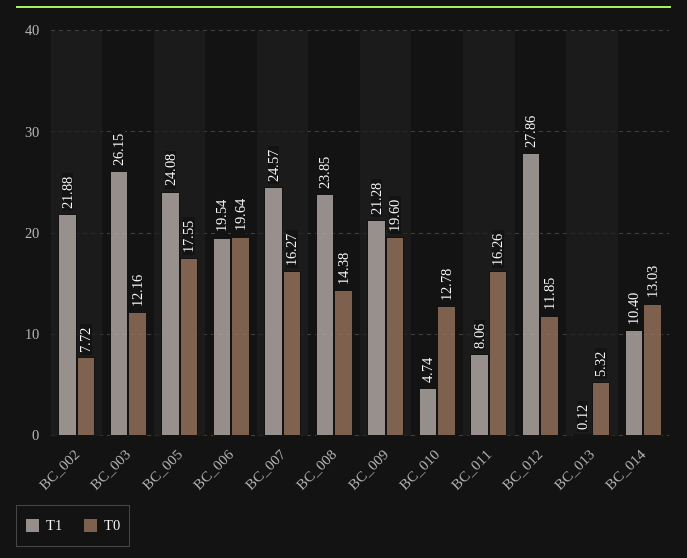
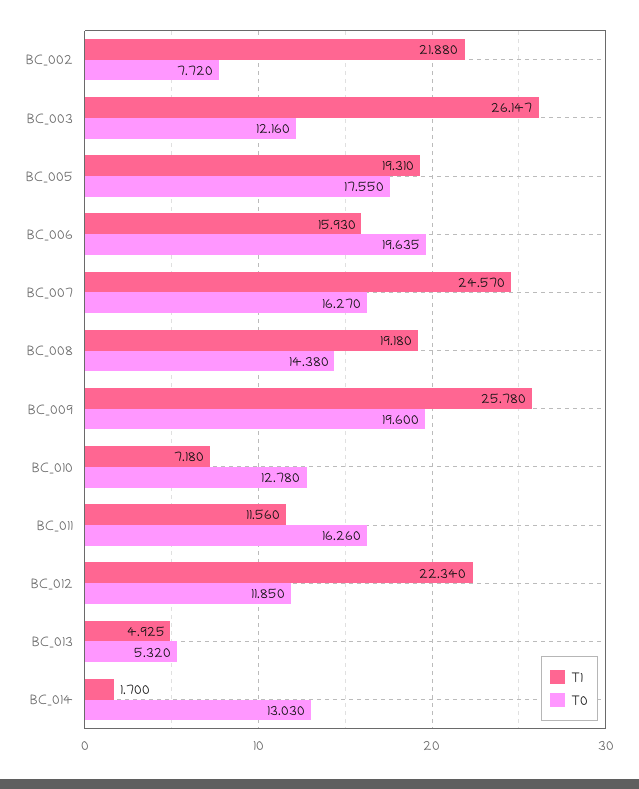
T1, BC_005: 24.08 -> 19.31
T1, BC_006: 19.54 -> 15.93
T1, BC_008: 23.85 -> 19.18
T1, BC_009: 21.28 -> 25.78
T1, BC_010: 4.74 -> 7.18
T1, BC_011: 8.06 -> 11.56
T1, BC_012: 27.86 -> 22.34
T1, BC_013: 0.12 -> 4.925
T1, BC_014: 10.4 -> 1.7

